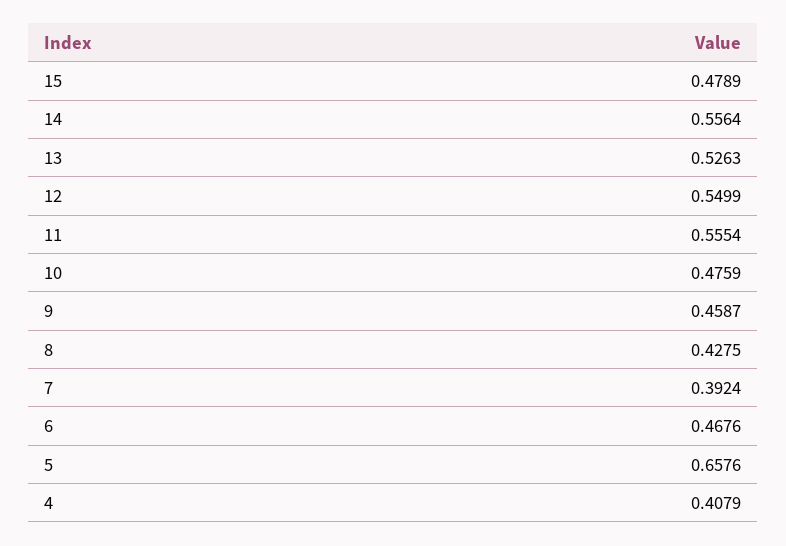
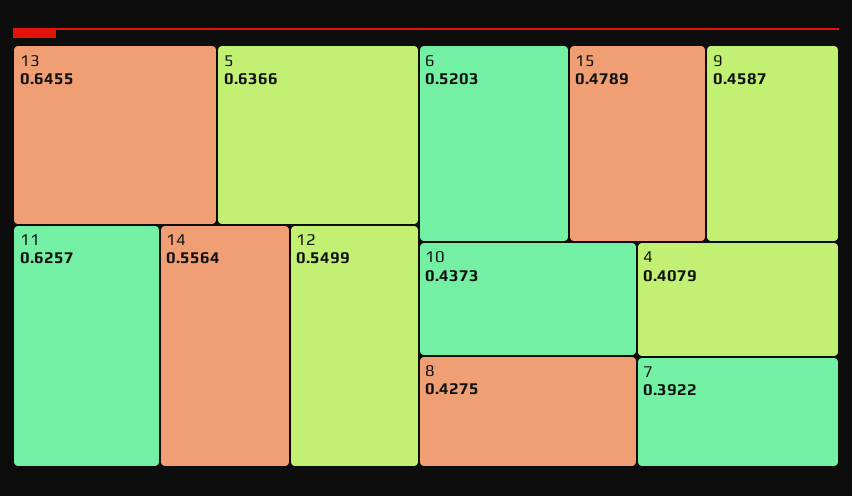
13: 0.5263 -> 0.6455
11: 0.5554 -> 0.6257
10: 0.4759 -> 0.4373
7: 0.3924 -> 0.3922
6: 0.4676 -> 0.5203
5: 0.6576 -> 0.6366

